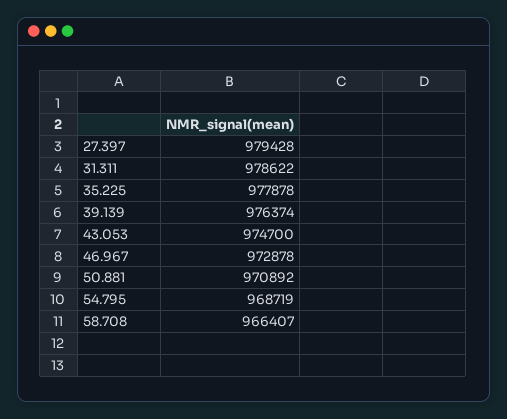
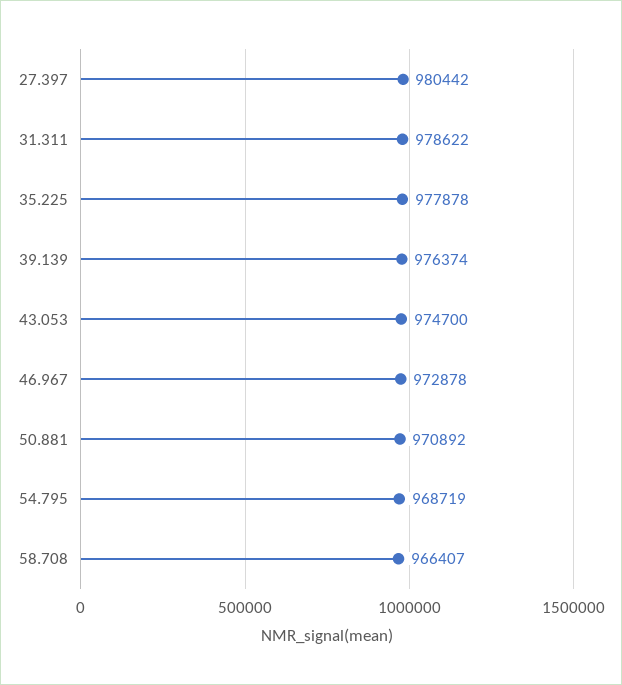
27.397: 979428 -> 980442

